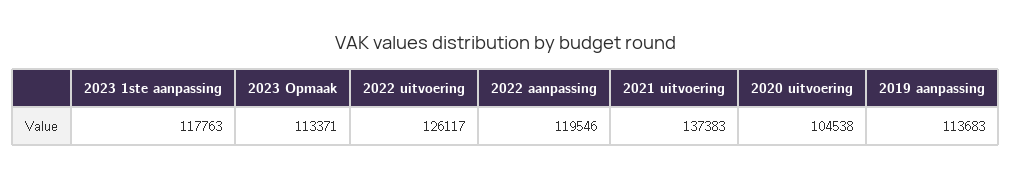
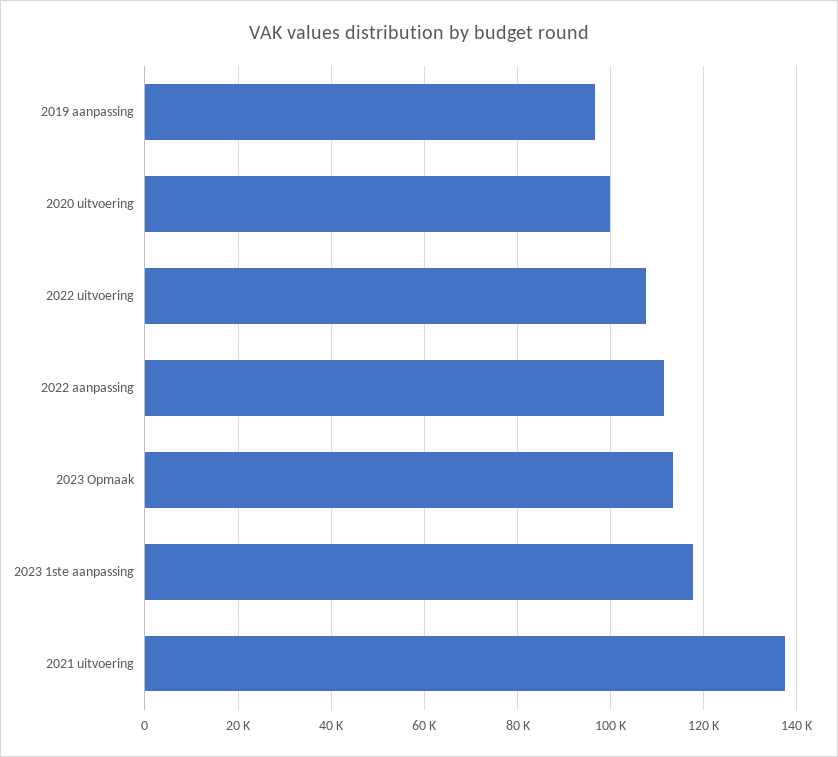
2022 uitvoering: 126117 -> 108000
2022 aanpassing: 119546 -> 112000
2020 uitvoering: 104538 -> 100000
2019 aanpassing: 113683 -> 96000

